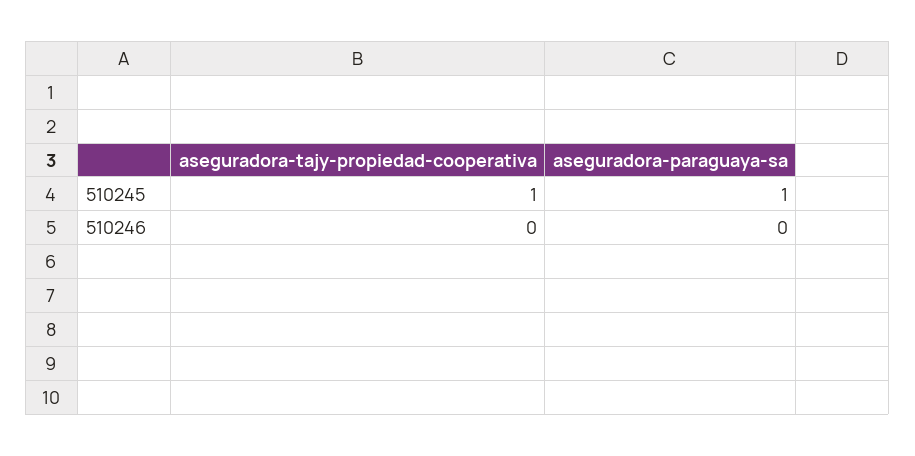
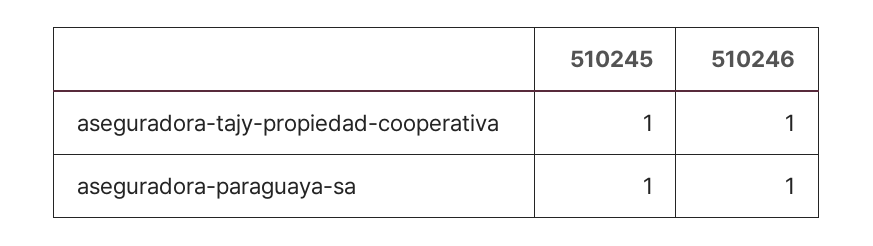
aseguradora-tajy-propiedad-cooperativa, 510246: 0 -> 1
aseguradora-paraguaya-sa, 510246: 0 -> 1

